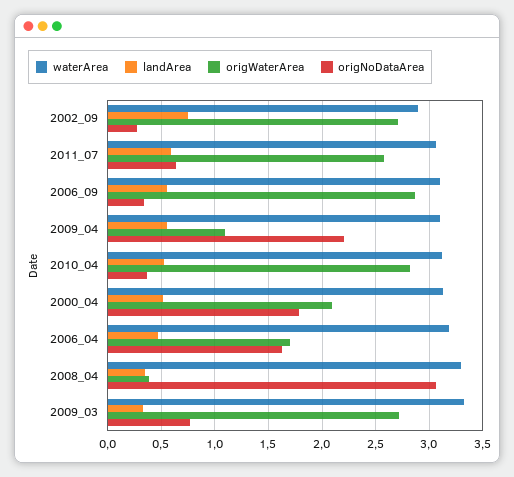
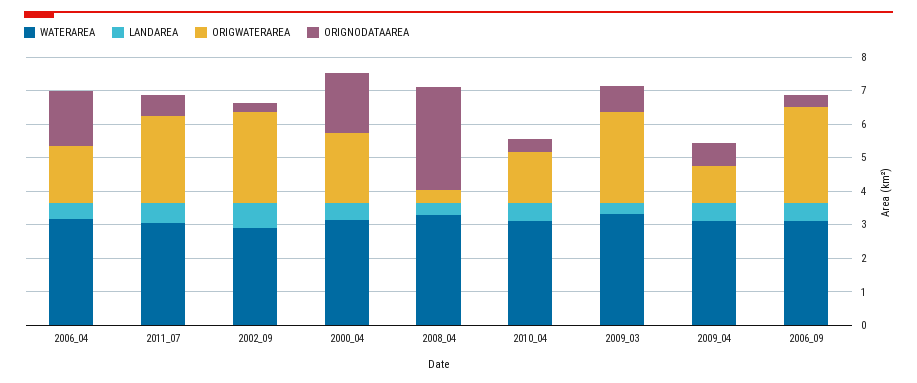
origNoDataArea, 2009_04: 2.2 -> 0.75
origWaterArea, 2010_04: 2.8 -> 1.5

